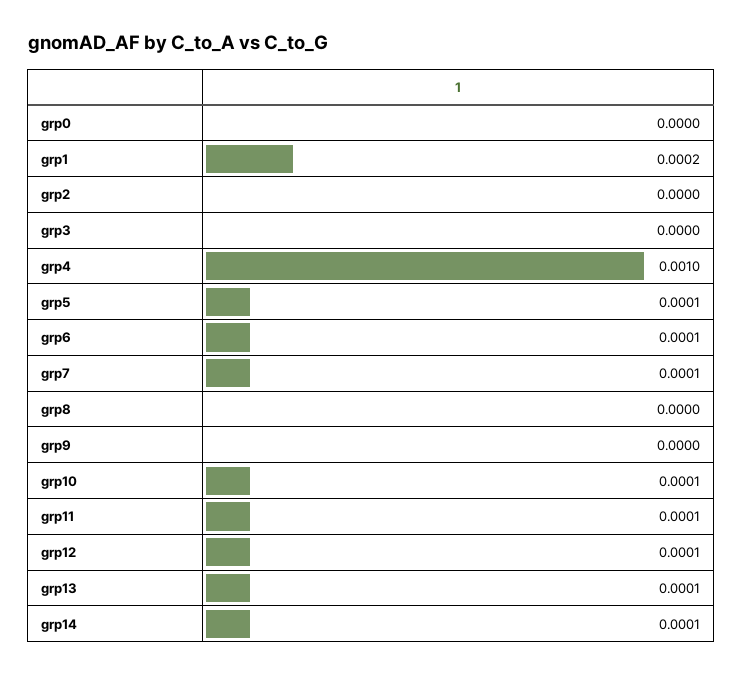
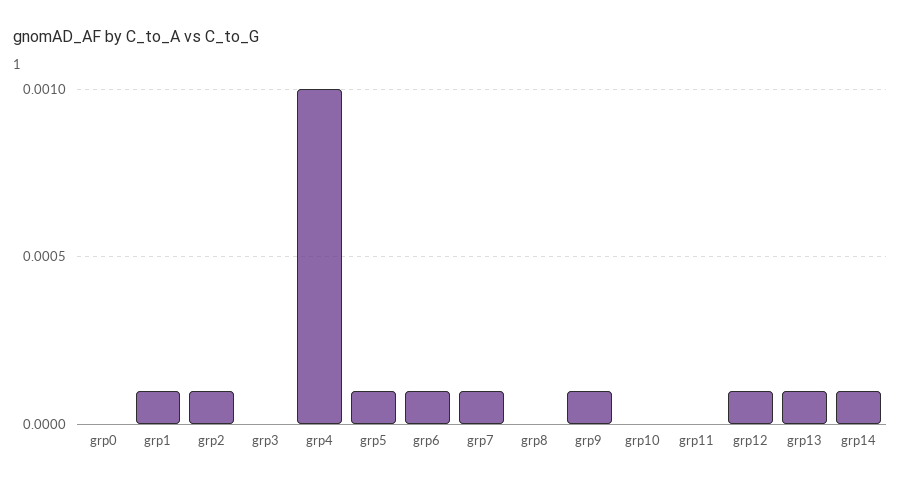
grp1: 0.0002 -> 0.0001
grp2: 0 -> 0.0001
grp9: 0 -> 0.0001
grp10: 0.0001 -> 0
grp11: 0.0001 -> 0

